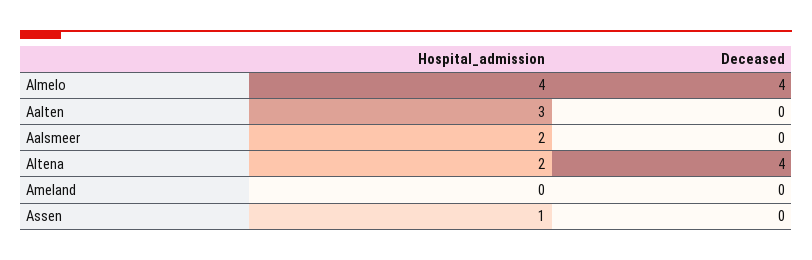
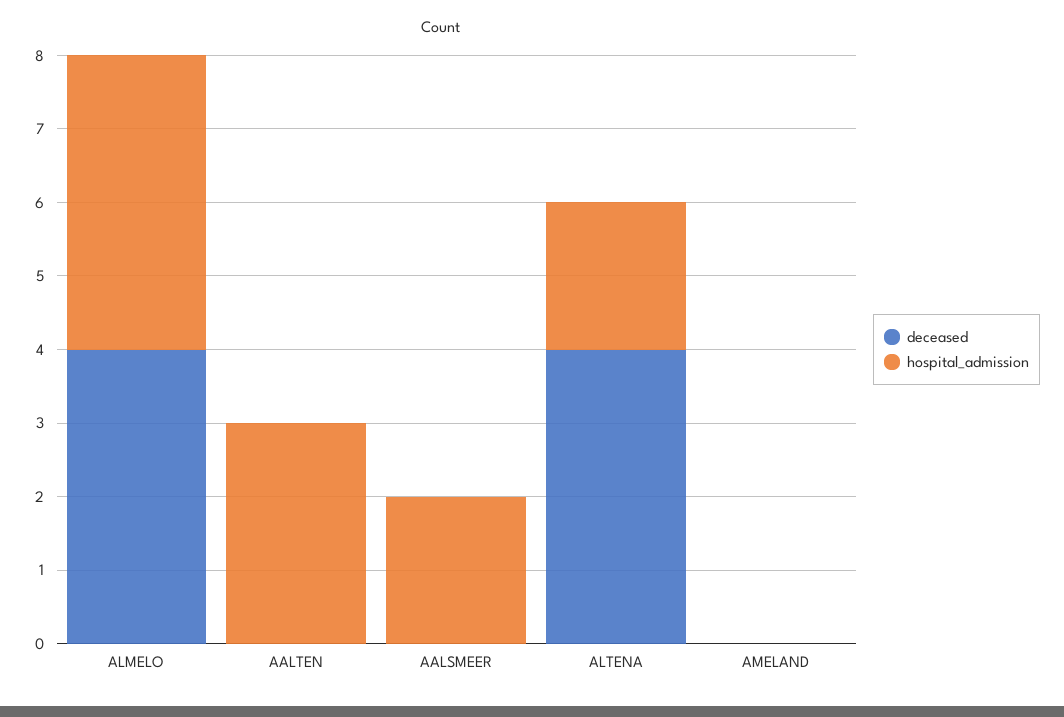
Hospital_admission, Assen: 1 -> none
Deceased, Assen: 0 -> none

